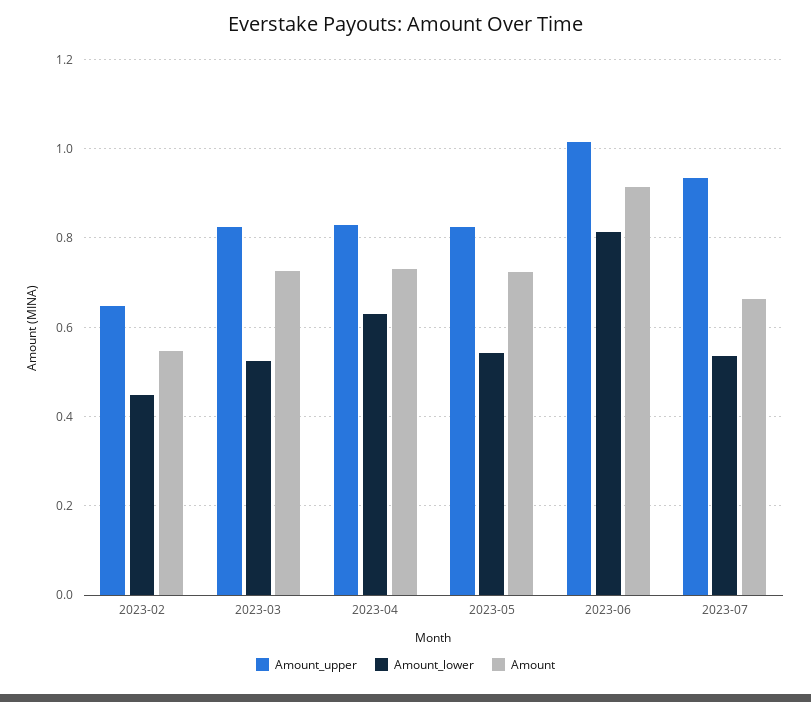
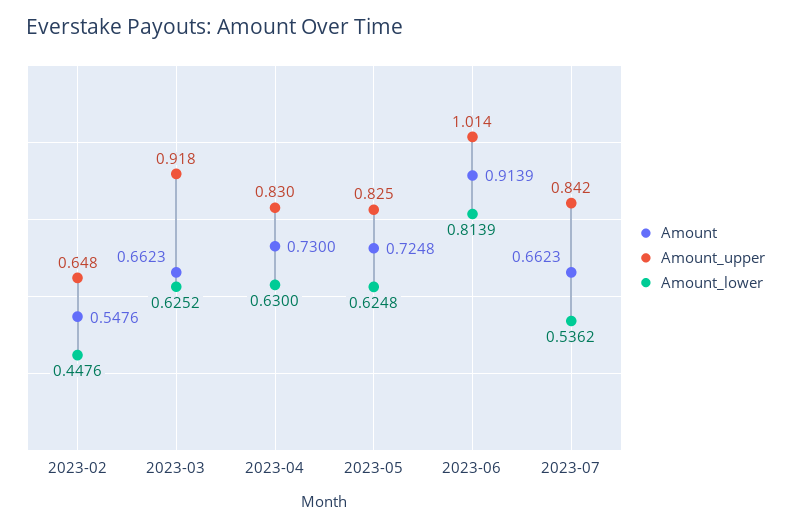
Amount_upper, 2023-03: 0.82 -> 0.918
Amount_lower, 2023-03: 0.52 -> 0.6252
Amount, 2023-03: 0.72 -> 0.6623
Amount_lower, 2023-05: 0.54 -> 0.6248
Amount_upper, 2023-07: 0.94 -> 0.842

